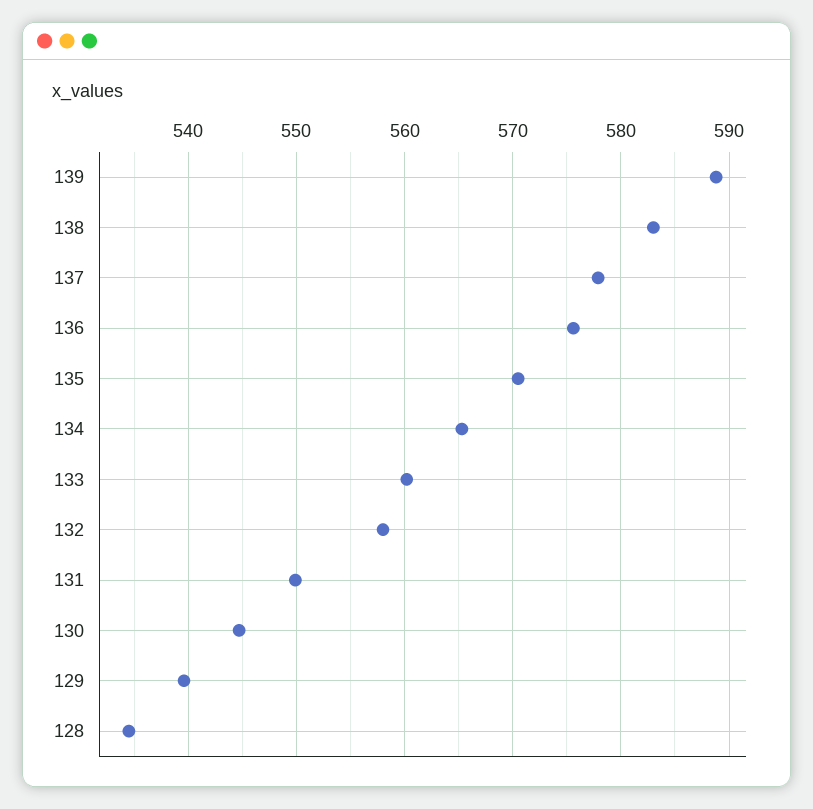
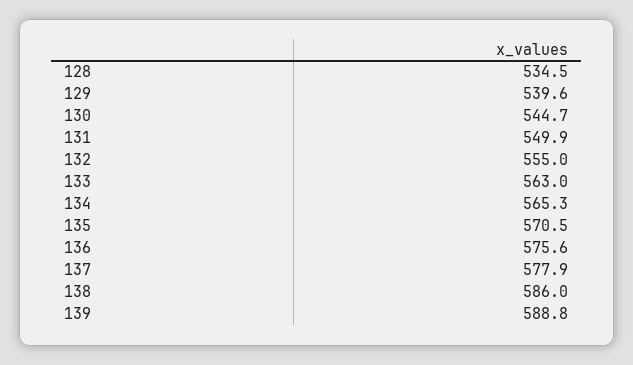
138: 583 -> 586
133: 560 -> 563
132: 558 -> 555

